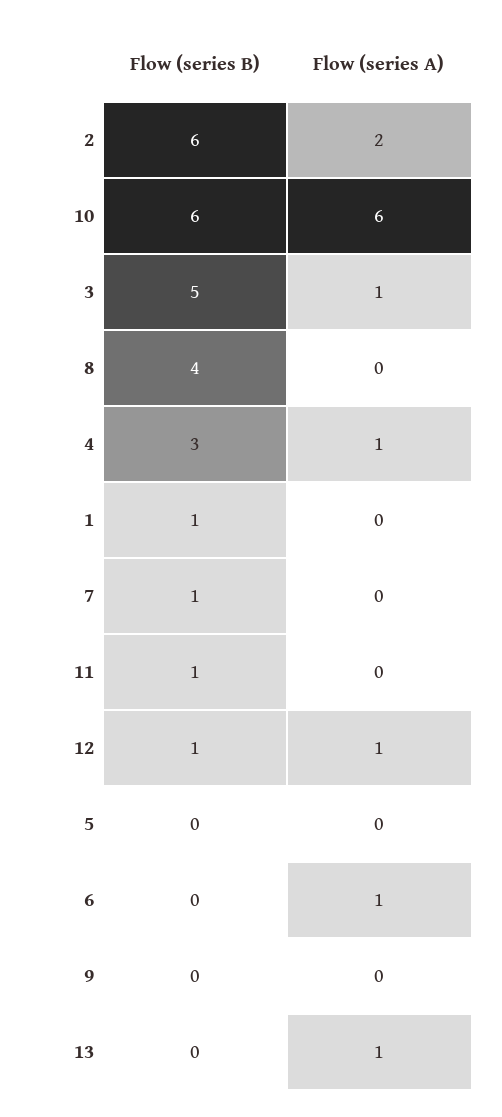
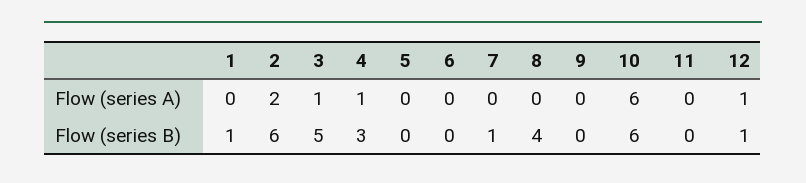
Flow (series B), 11: 1 -> 0
Flow (series A), 6: 1 -> 0
Flow (series B), 13: 0 -> none
Flow (series A), 13: 1 -> none

